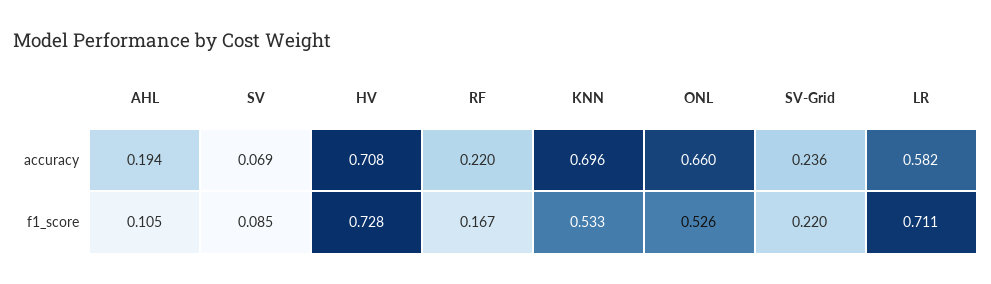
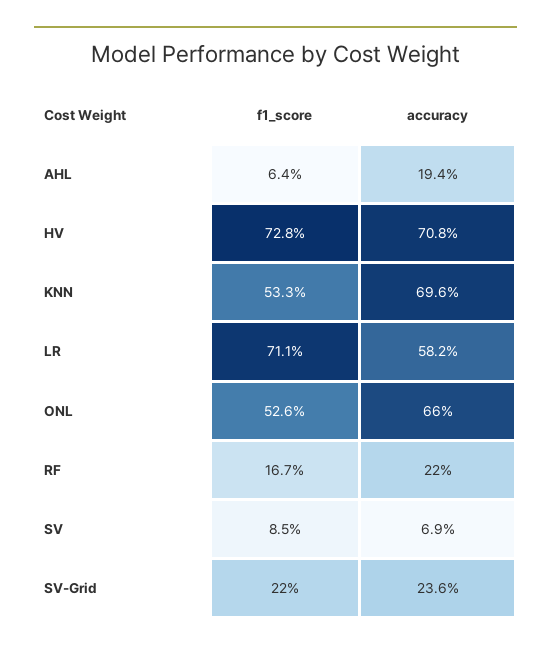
AHL, f1_score: 0.105 -> 0.064

